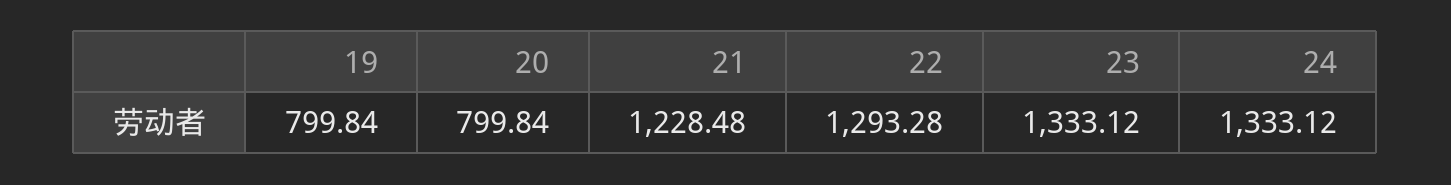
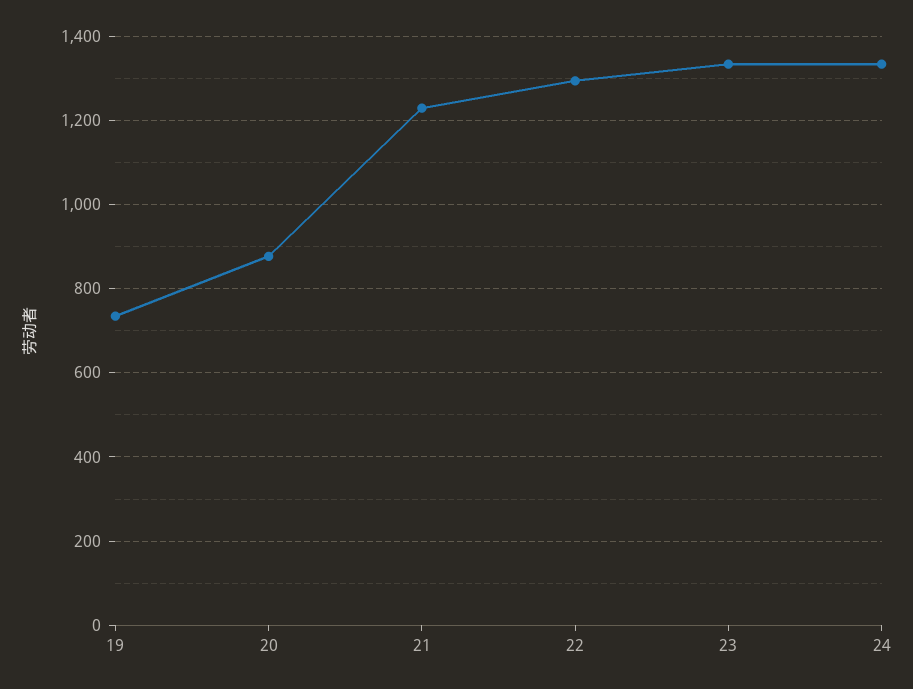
19: 799.84 -> 740
20: 799.84 -> 880

